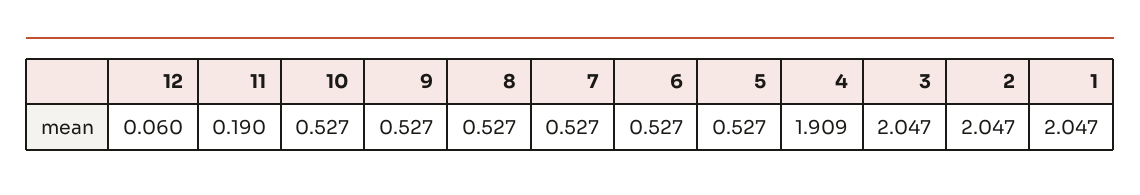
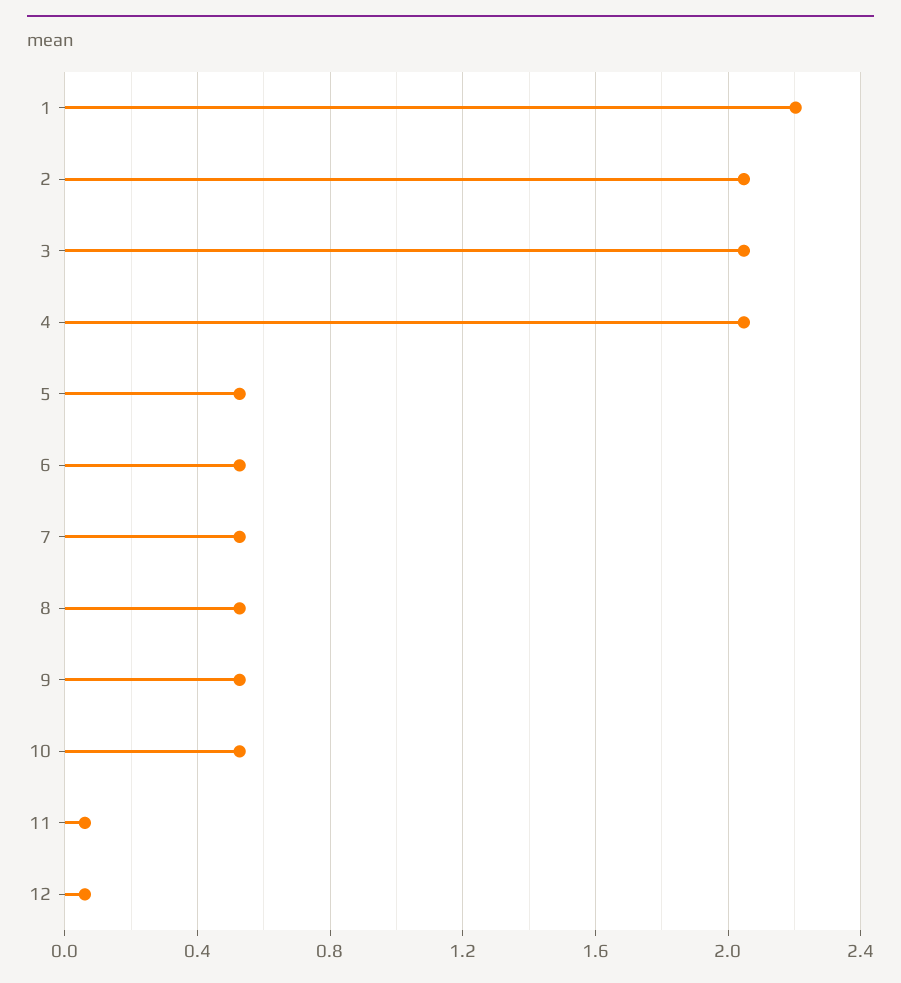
11: 0.19 -> 0.05
4: 1.909 -> 2.05
1: 2.047 -> 2.2

